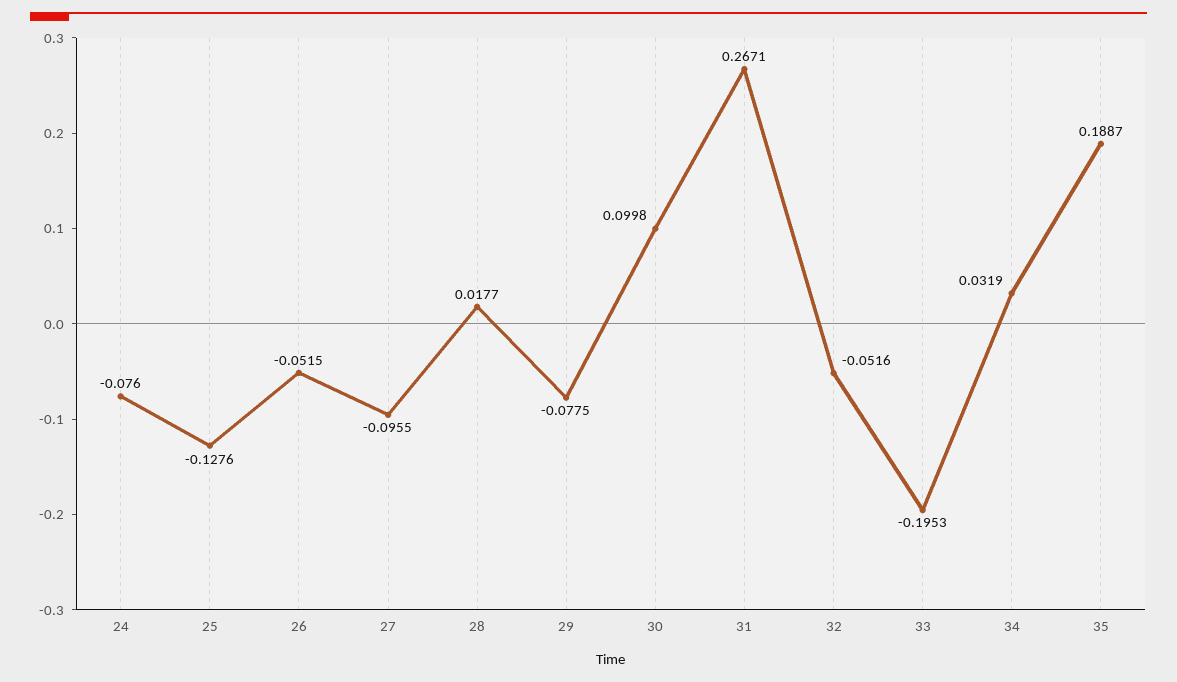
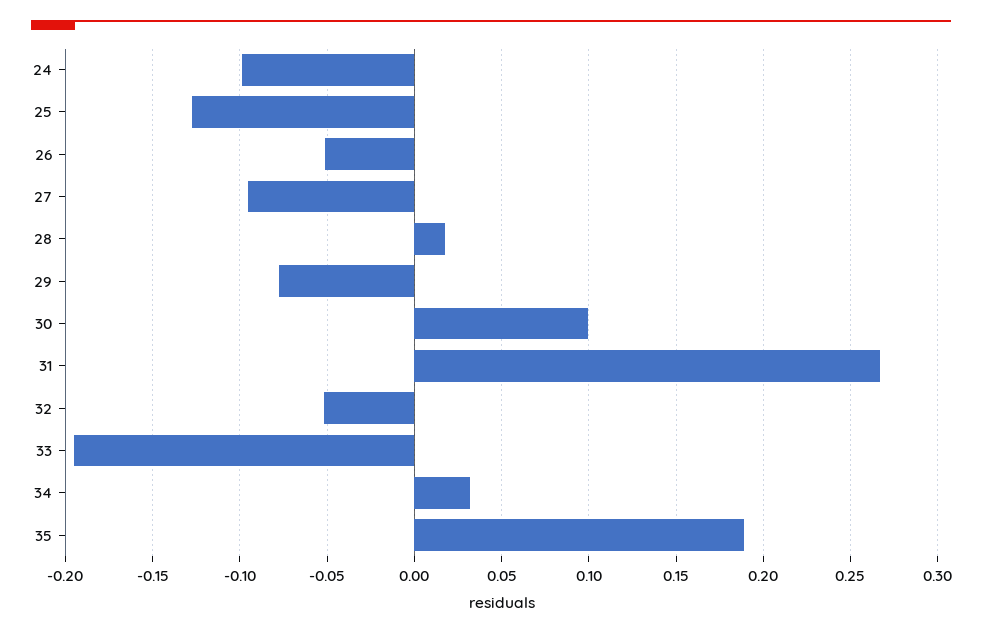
24: -0.076 -> -0.1

